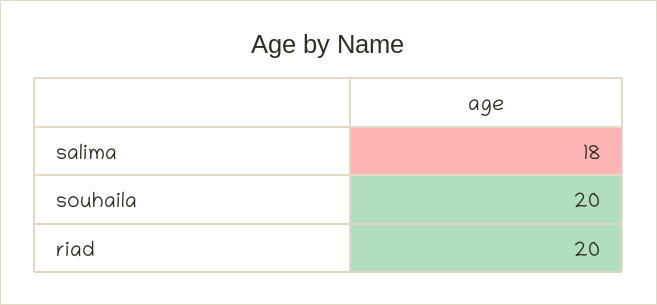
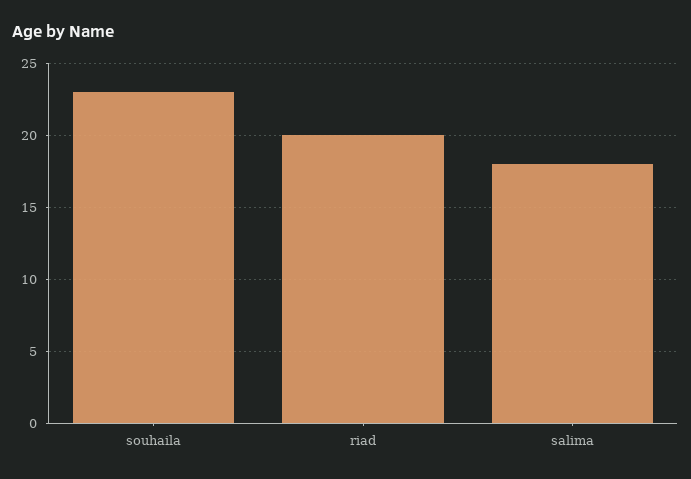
souhaila: 20 -> 23

